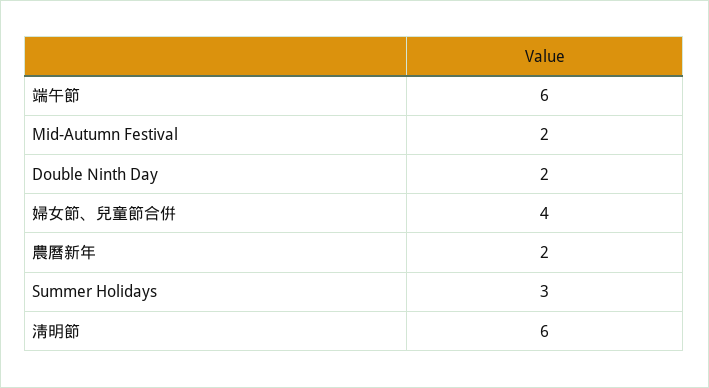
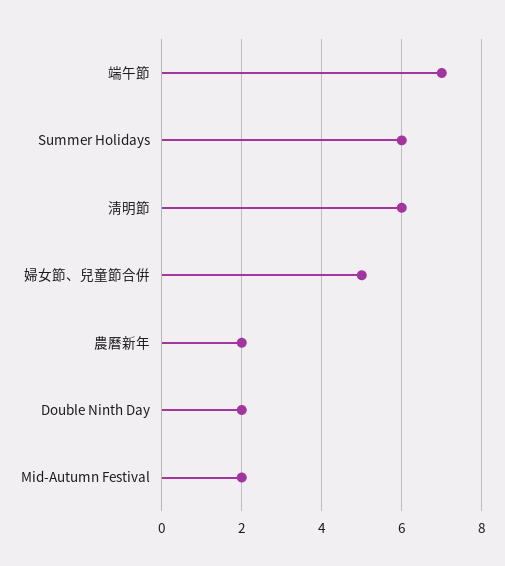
端午節: 6 -> 7
婦女節、兒童節合倂: 4 -> 5
Summer Holidays: 3 -> 6

